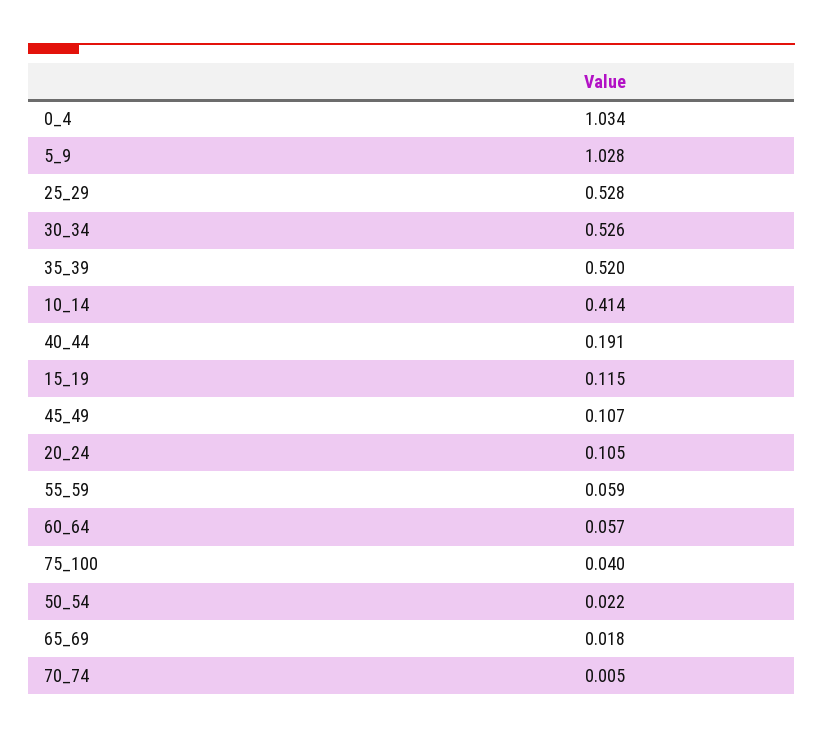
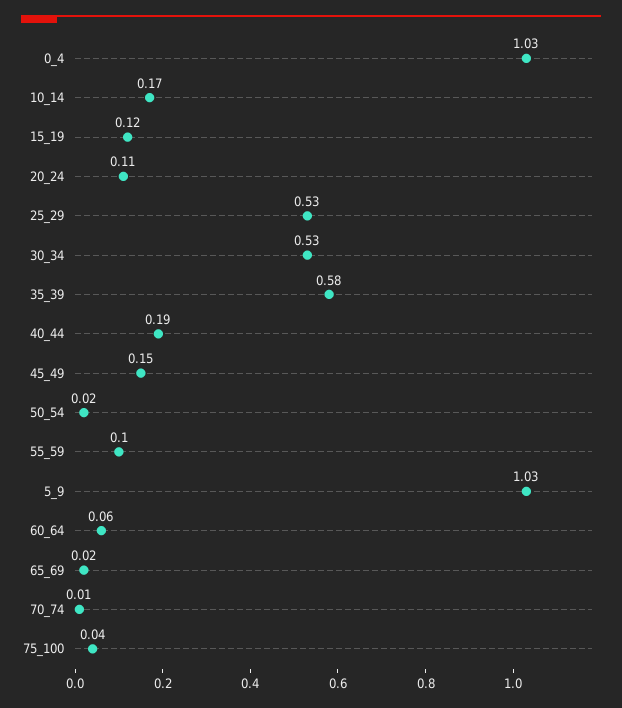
35_39: 0.52 -> 0.58
10_14: 0.414 -> 0.17
45_49: 0.107 -> 0.15
55_59: 0.059 -> 0.1

